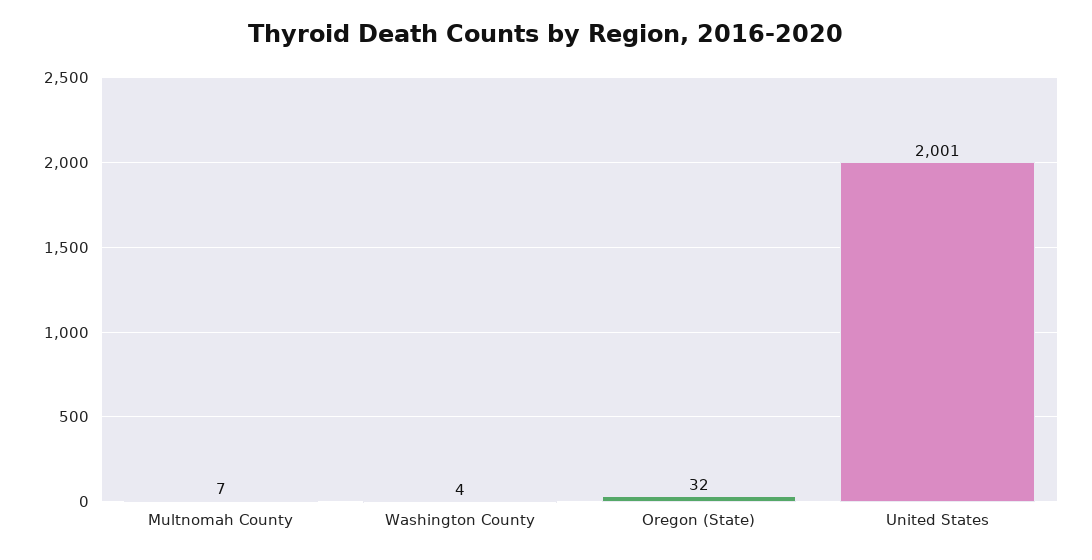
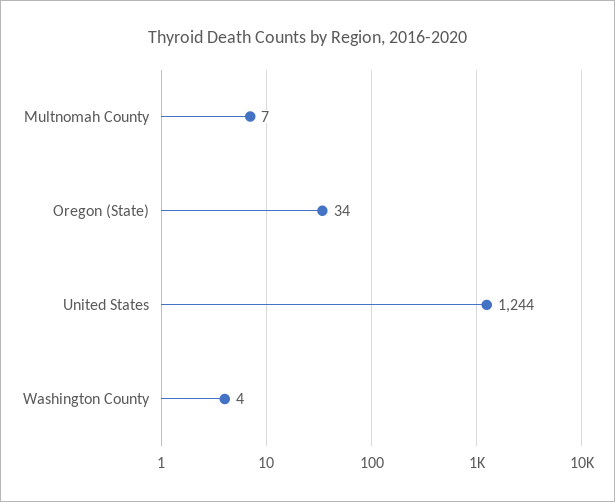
Oregon (State): 32 -> 34
United States: 2001 -> 1244

